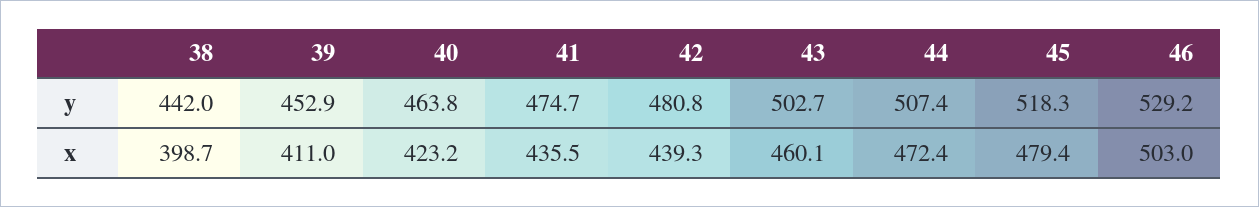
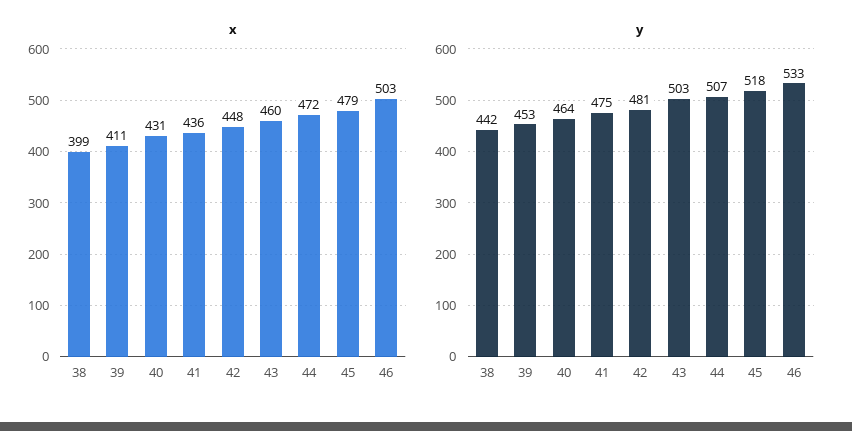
y, 46: 529.2 -> 533
x, 40: 423.2 -> 431
x, 42: 439.3 -> 448

